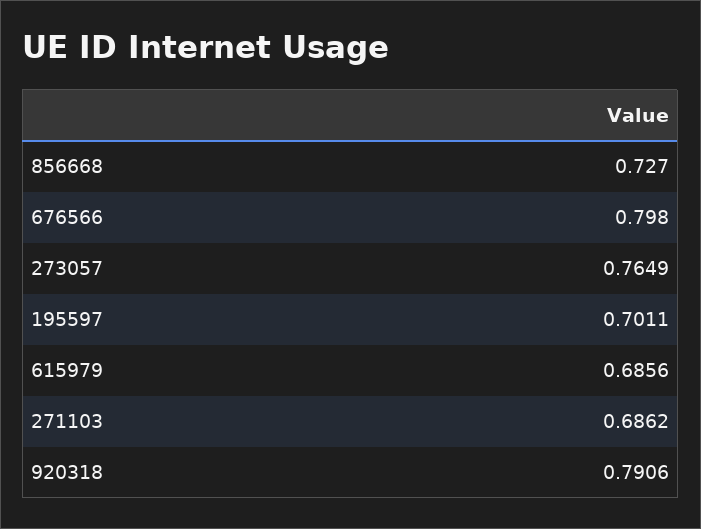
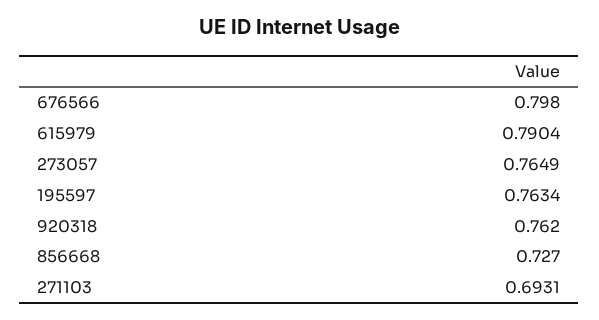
195597: 0.7011 -> 0.7634
615979: 0.6856 -> 0.7904
271103: 0.6862 -> 0.6931
920318: 0.7906 -> 0.762

